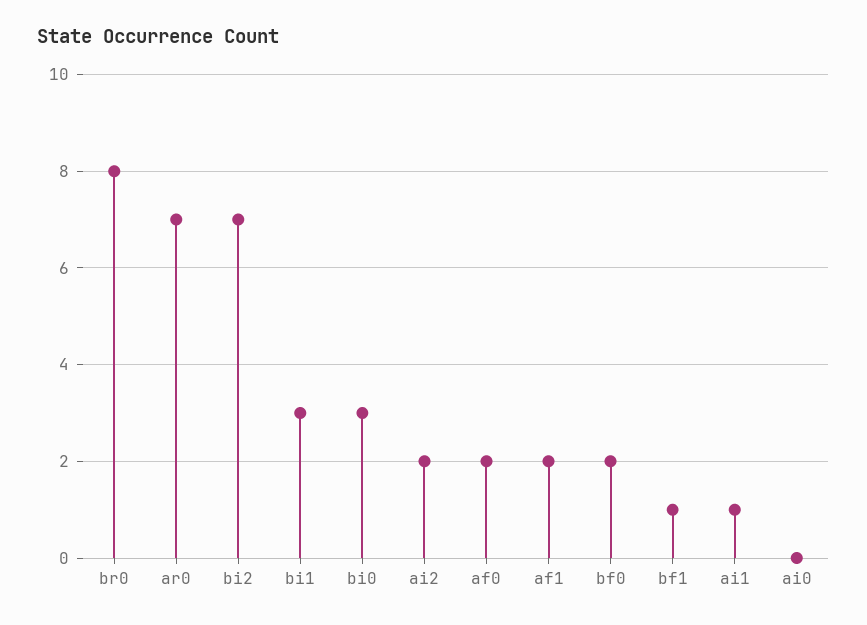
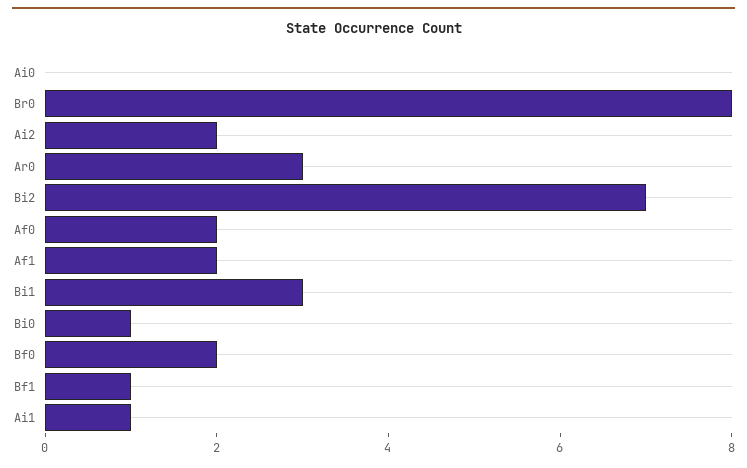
ar0: 7 -> 3
bi0: 3 -> 1

